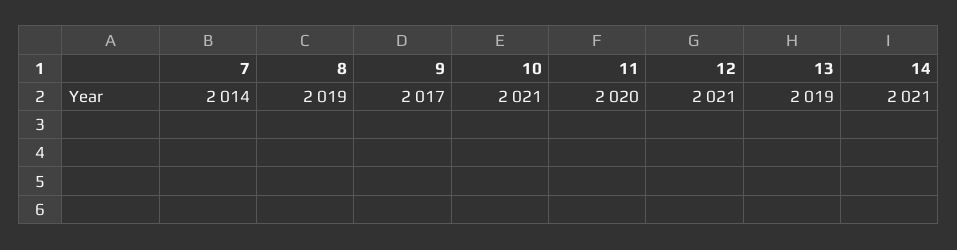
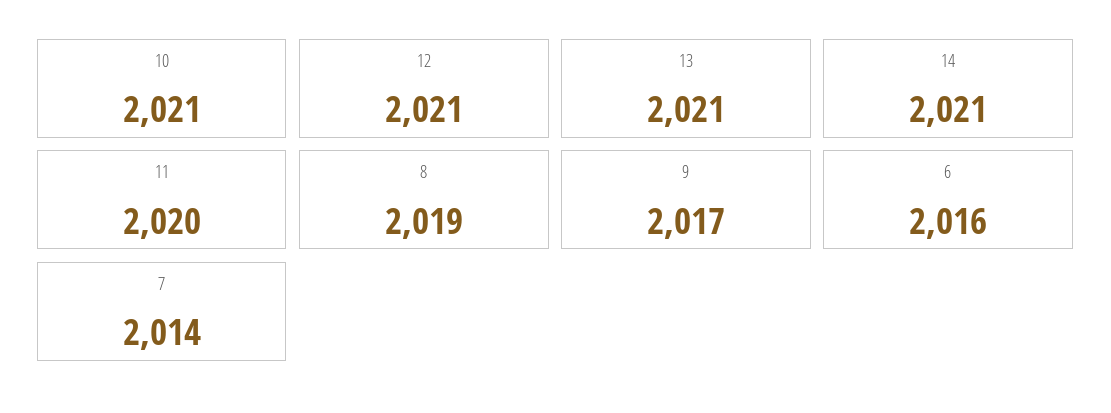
13: 2019 -> 2021
6: none -> 2016

